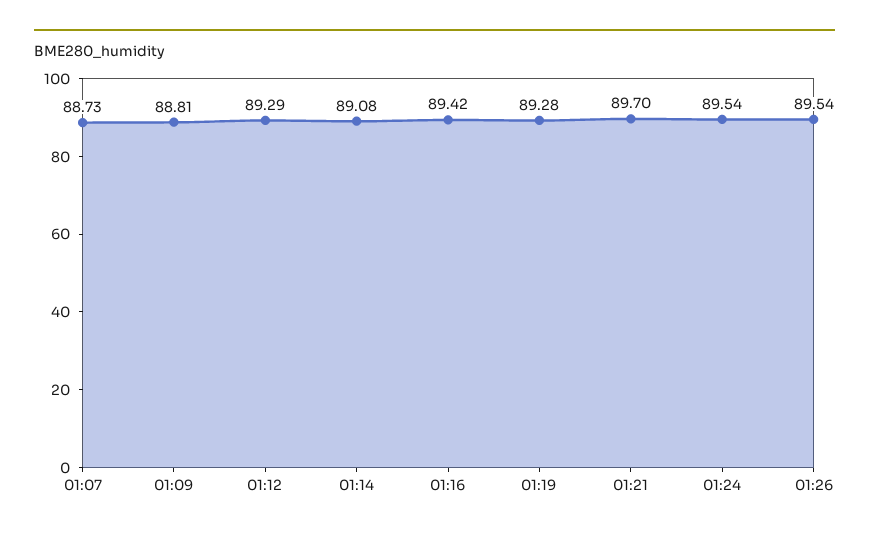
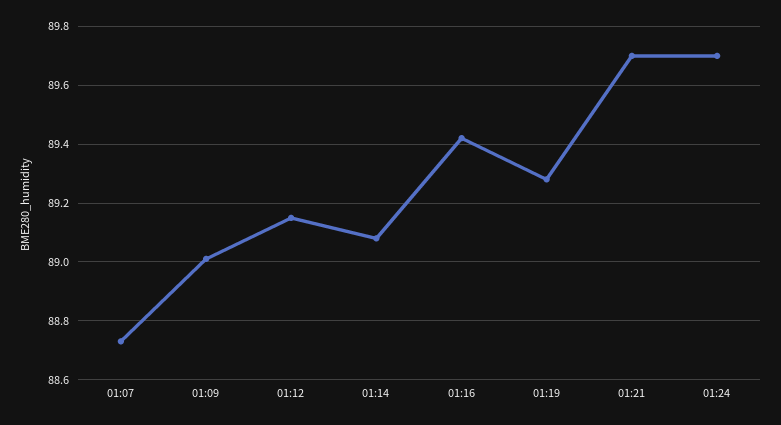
01:09: 88.81 -> 89
01:12: 89.29 -> 89.15
01:24: 89.54 -> 89.7
01:26: 89.54 -> none

